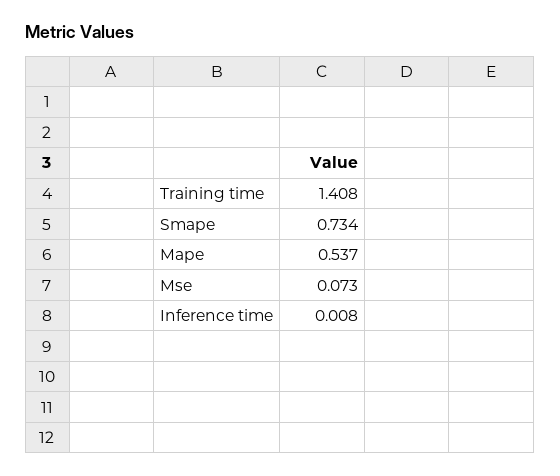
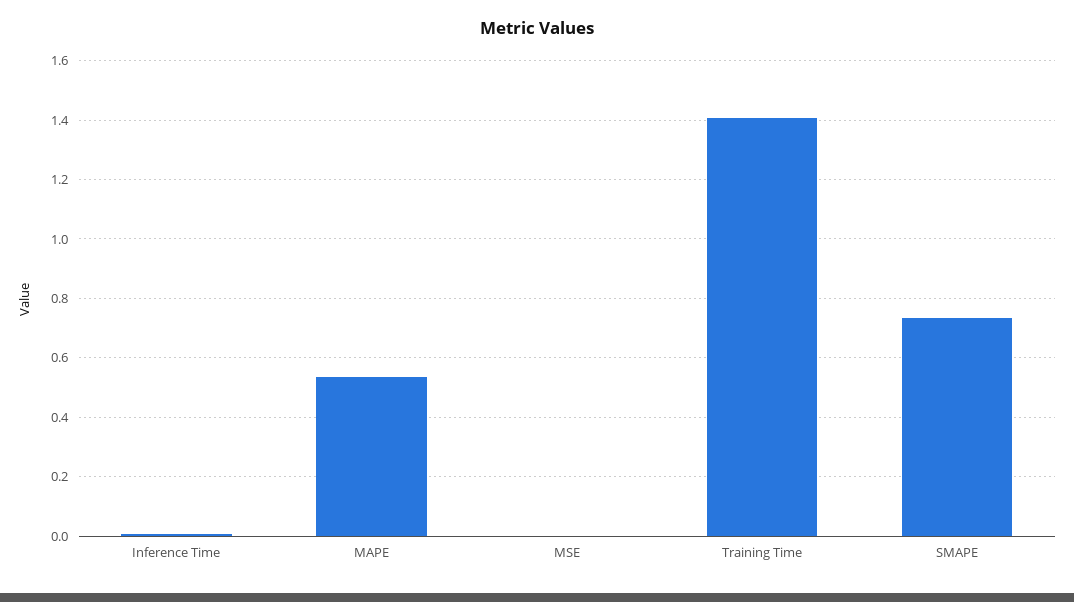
Mse: 0.073 -> 0

